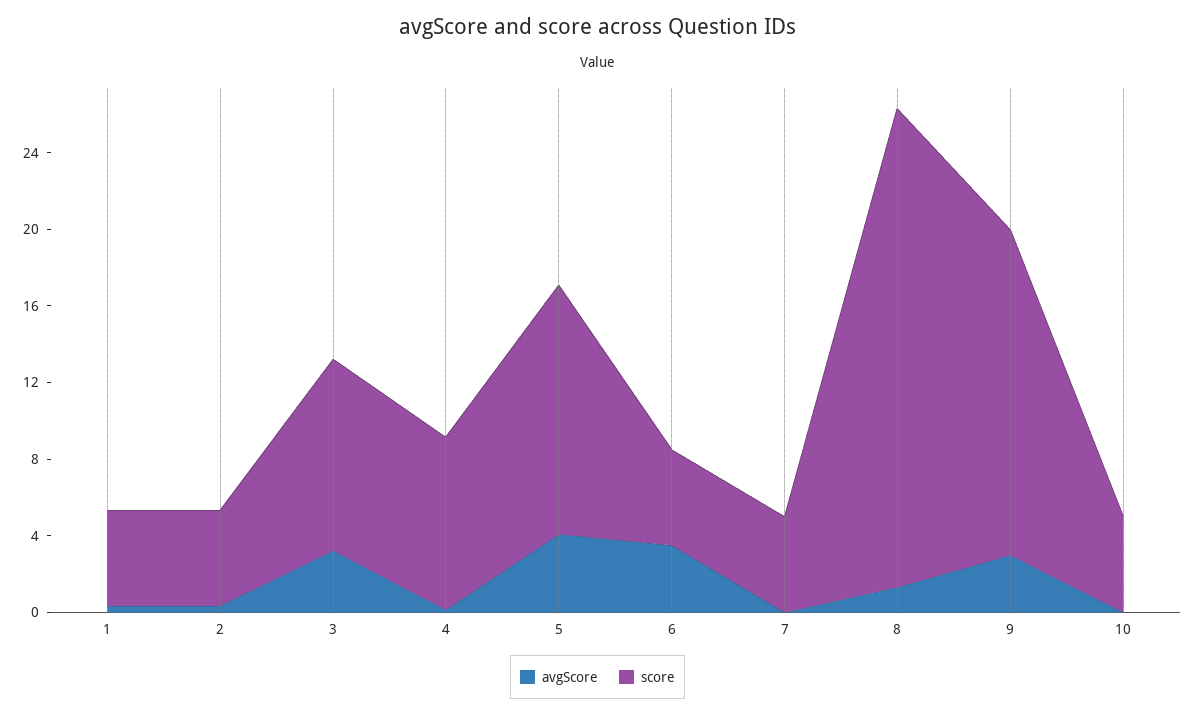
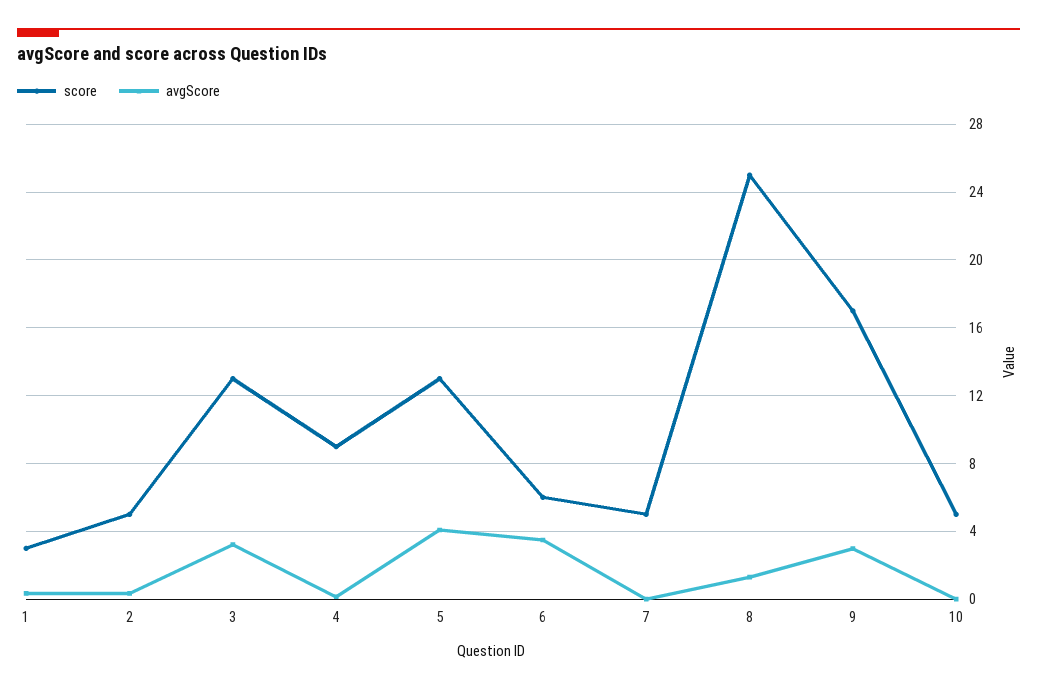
score, 1: 5 -> 3
score, 3: 10 -> 13
score, 6: 5 -> 6

